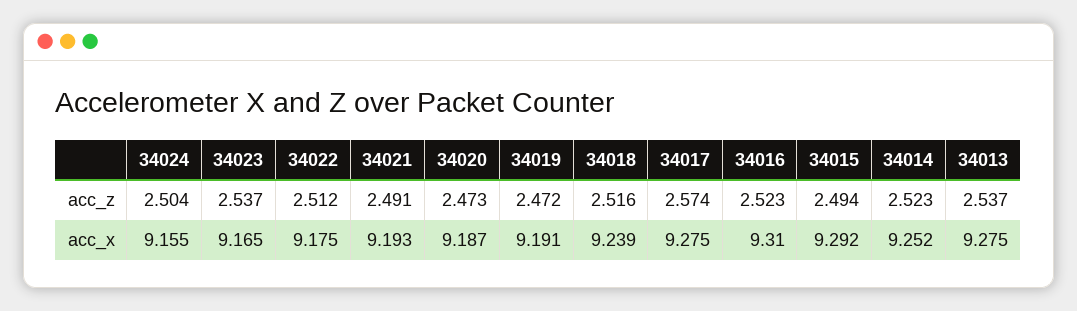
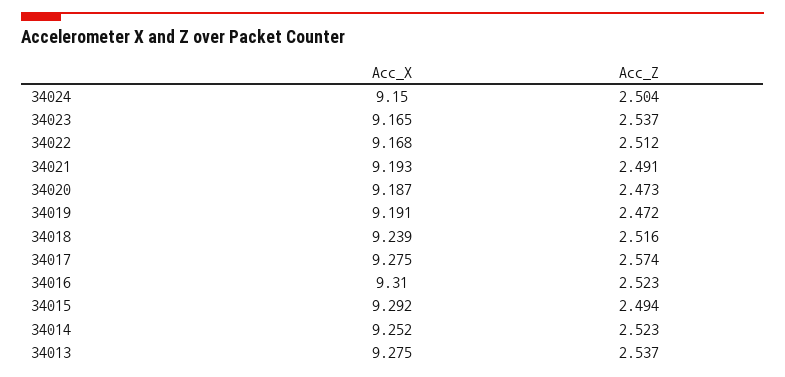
34024, acc_x: 9.155 -> 9.15
34022, acc_x: 9.175 -> 9.168

